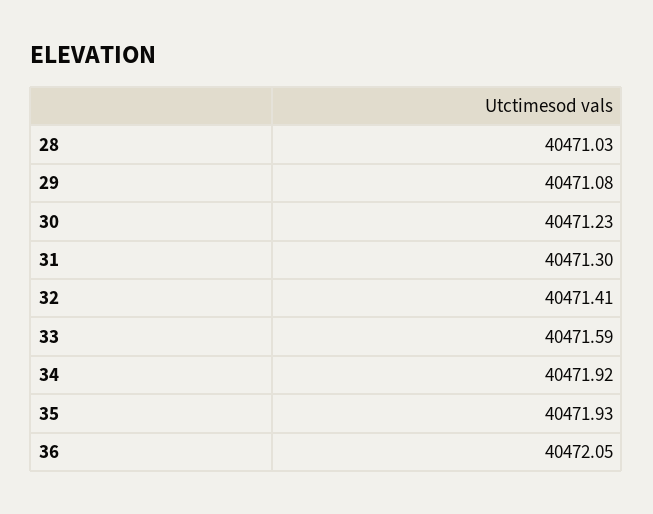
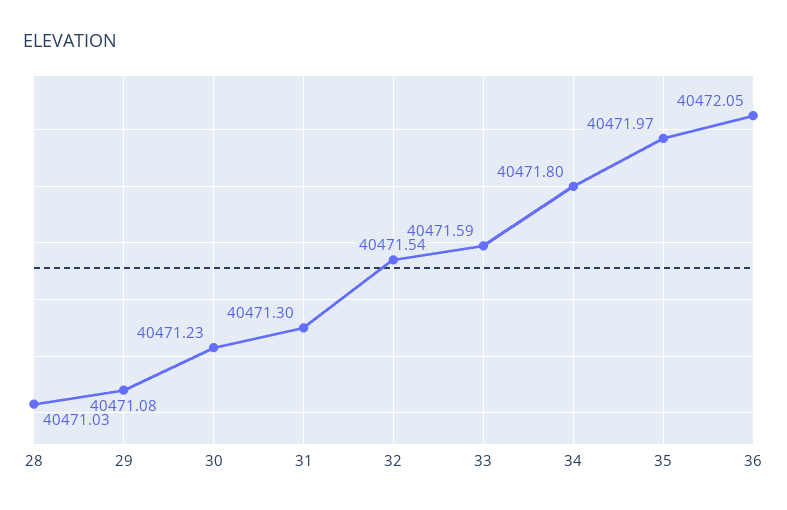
32: 40471.41 -> 40471.54
34: 40471.92 -> 40471.8
35: 40471.93 -> 40471.97

